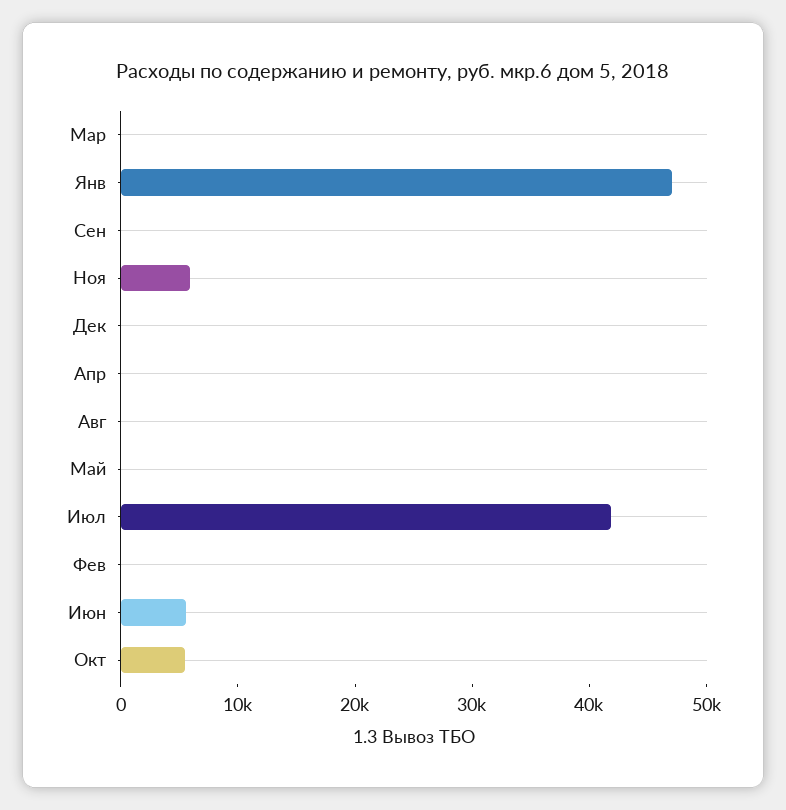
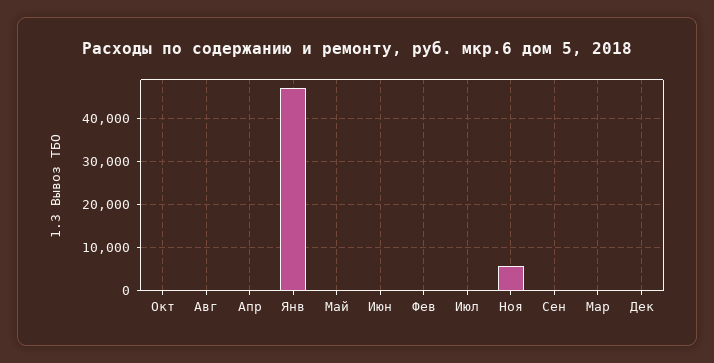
Июл: 42000 -> 0
Июн: 6000 -> 0
Окт: 6000 -> 0

